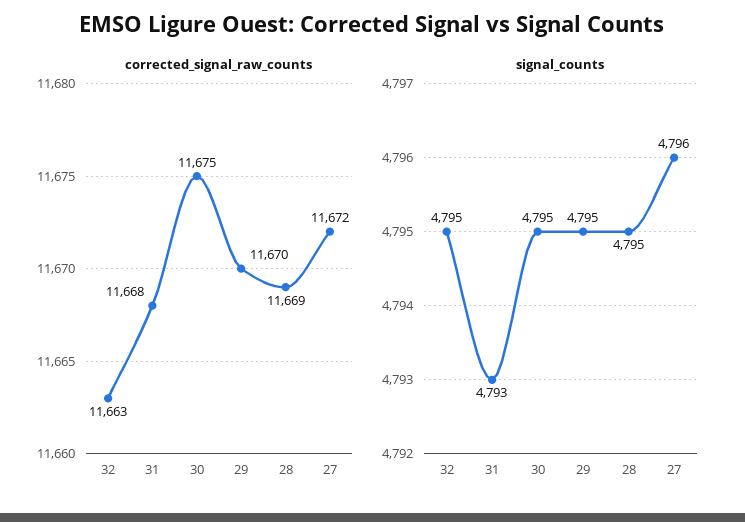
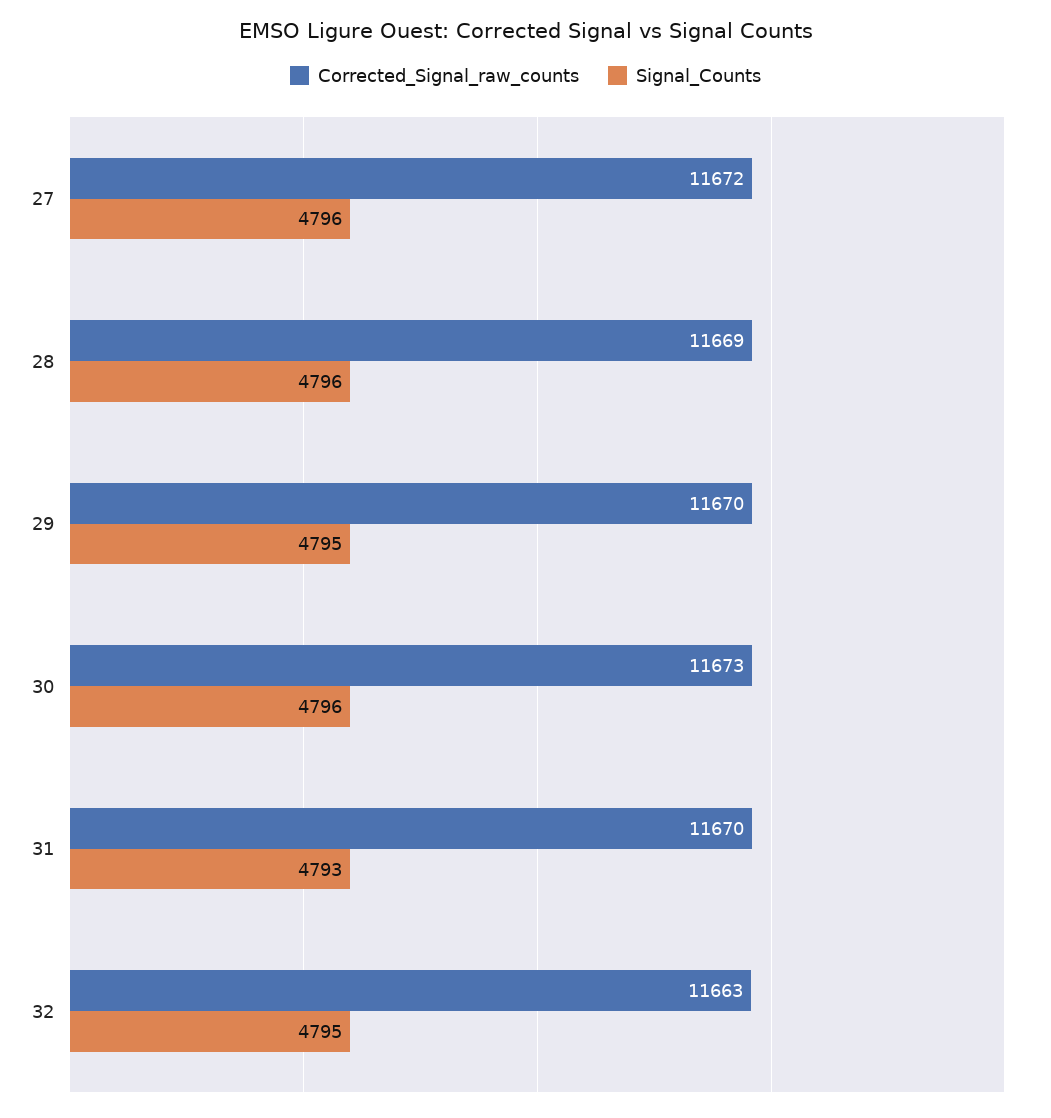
corrected_signal_raw_counts, 31: 11668 -> 11670
corrected_signal_raw_counts, 30: 11675 -> 11673
signal_counts, 30: 4795 -> 4796
signal_counts, 28: 4795 -> 4796

